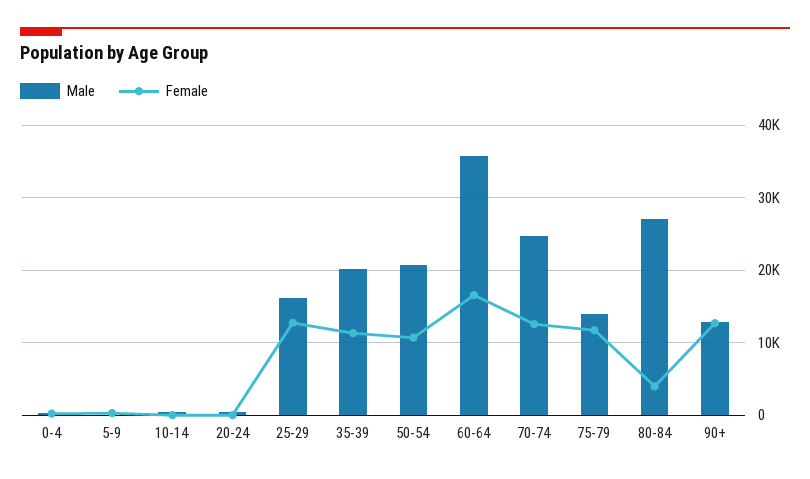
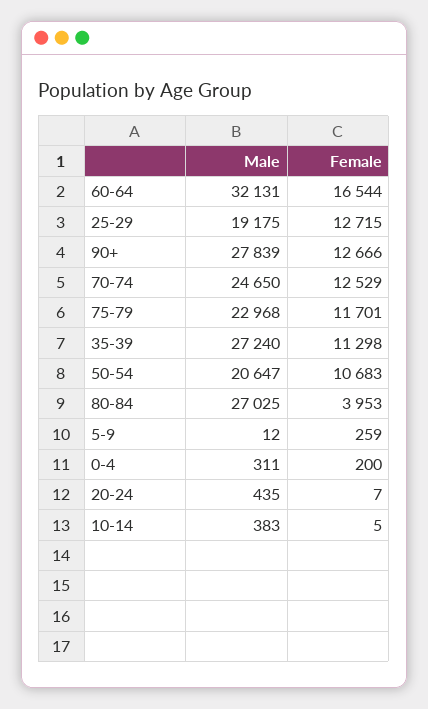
Male, 25-29: 16000 -> 19175
Male, 35-39: 20000 -> 27240
Male, 60-64: 36000 -> 32131
Male, 75-79: 14000 -> 22968
Male, 90+: 13000 -> 27839

